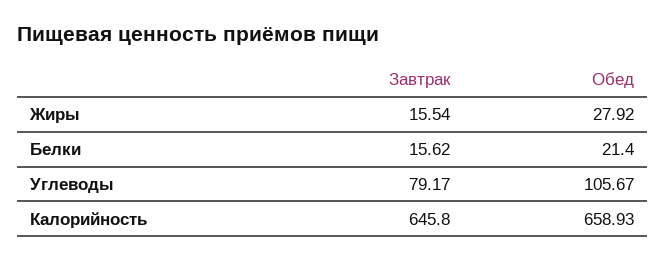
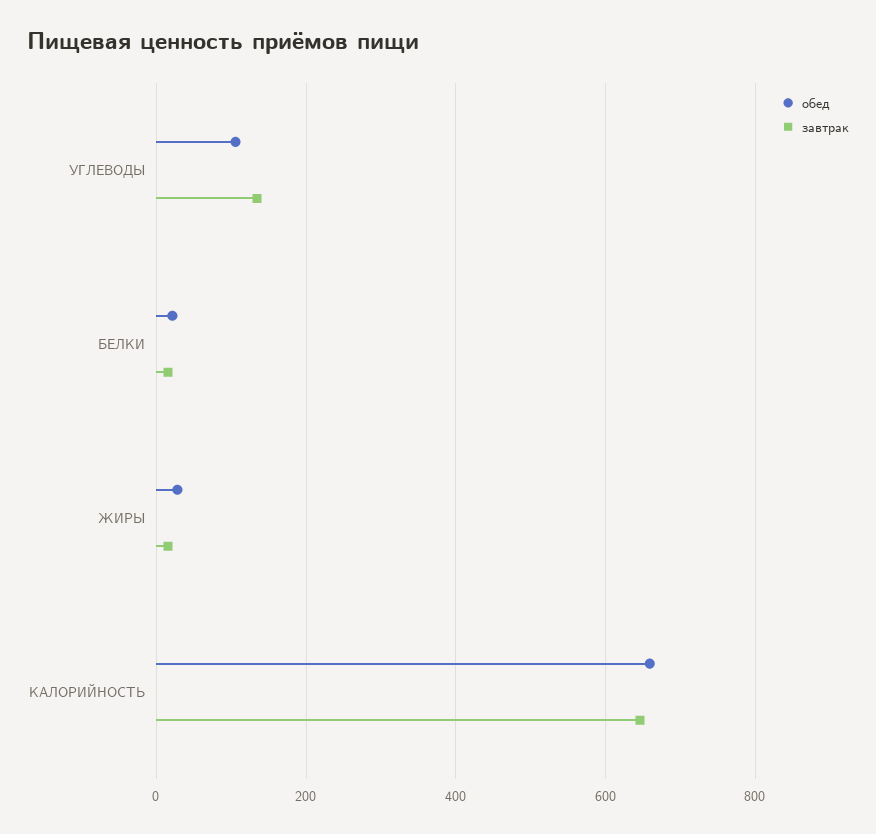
Завтрак, Углеводы: 79.17 -> 140

